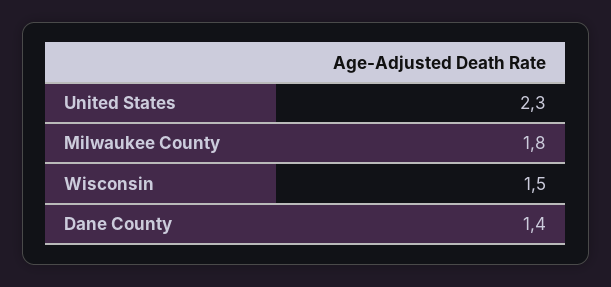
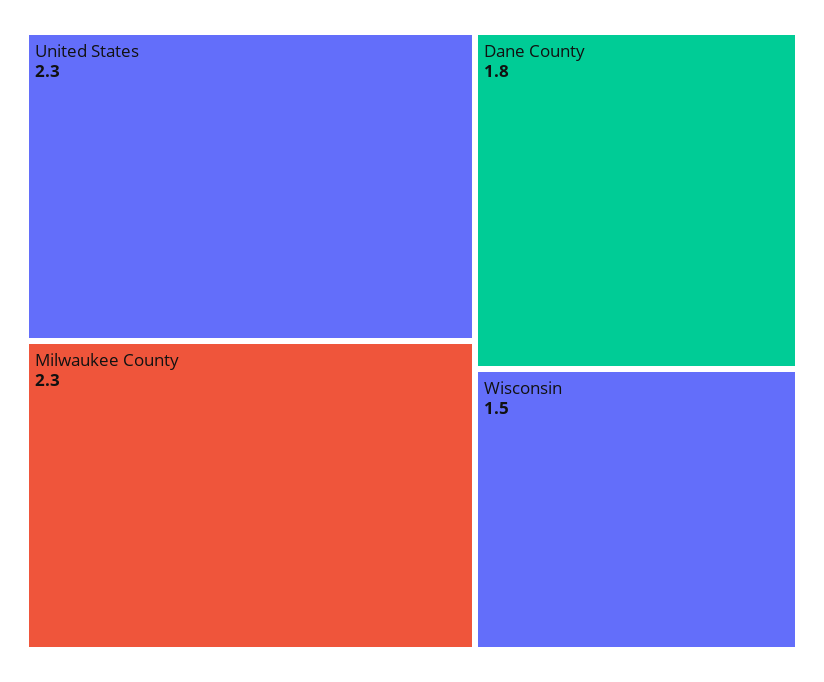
Milwaukee County: 1.8 -> 2.3
Dane County: 1.4 -> 1.8

